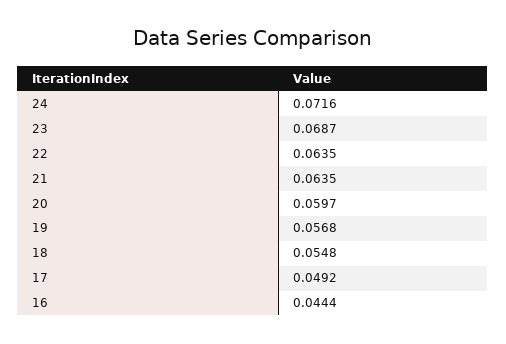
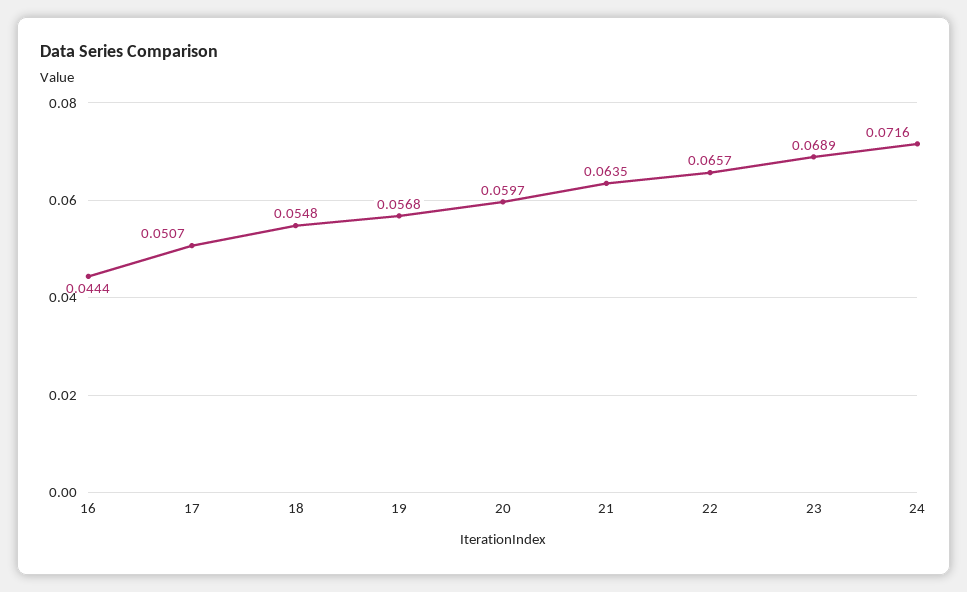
23: 0.0687 -> 0.0689
22: 0.0635 -> 0.0657
17: 0.0492 -> 0.0507

